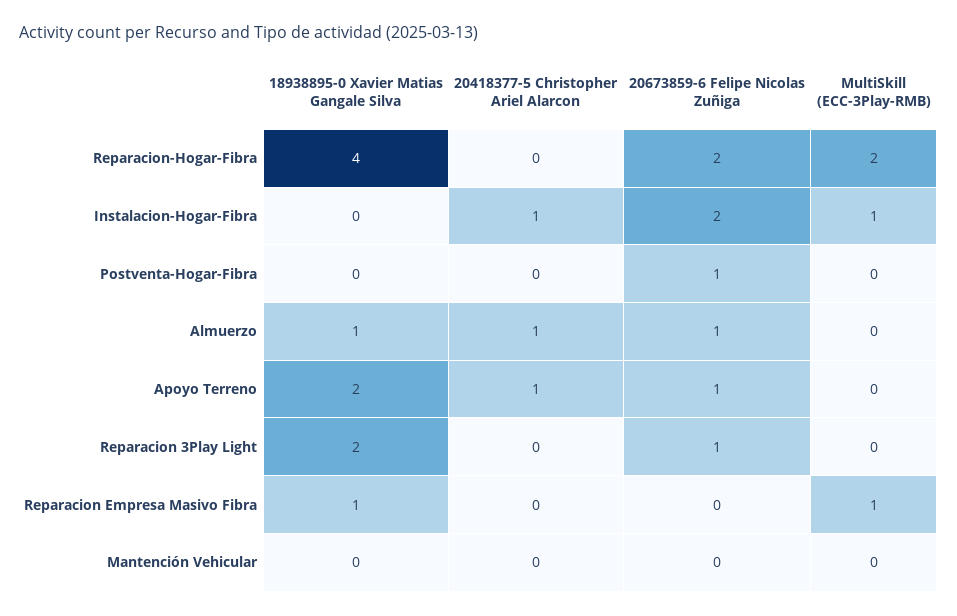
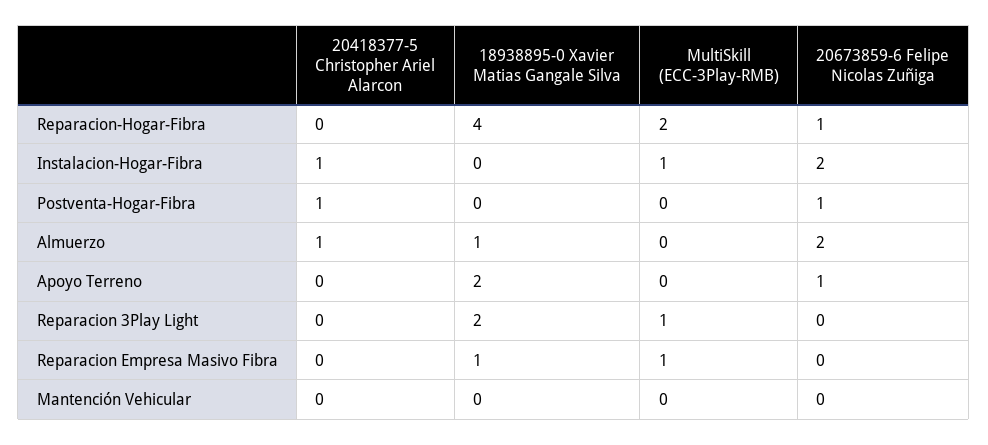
20673859-6 Felipe Nicolas Zuñiga, Reparacion-Hogar-Fibra: 2 -> 1
20418377-5 Christopher Ariel Alarcon, Postventa-Hogar-Fibra: 0 -> 1
20673859-6 Felipe Nicolas Zuñiga, Almuerzo: 1 -> 2
20418377-5 Christopher Ariel Alarcon, Apoyo Terreno: 1 -> 0
20673859-6 Felipe Nicolas Zuñiga, Reparacion 3Play Light: 1 -> 0
MultiSkill (ECC-3Play-RMB), Reparacion 3Play Light: 0 -> 1

